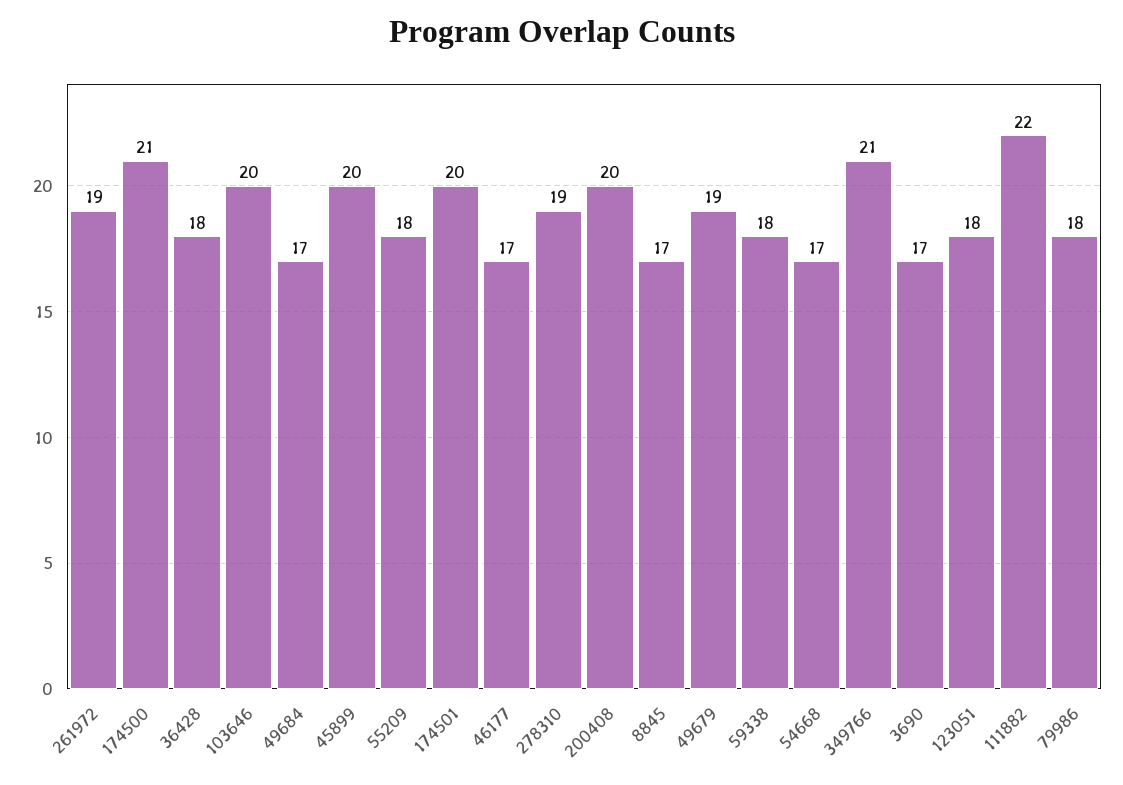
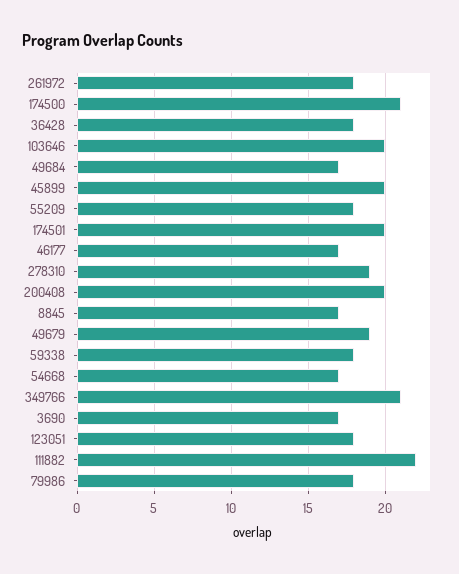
261972: 19 -> 18

